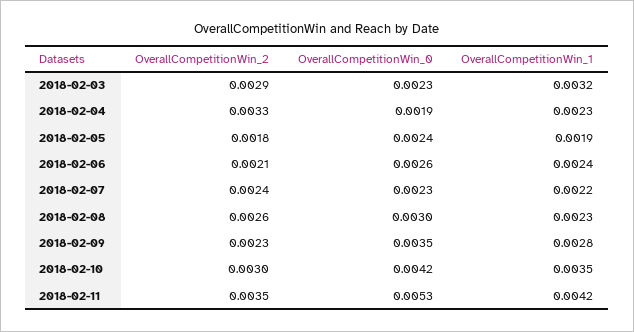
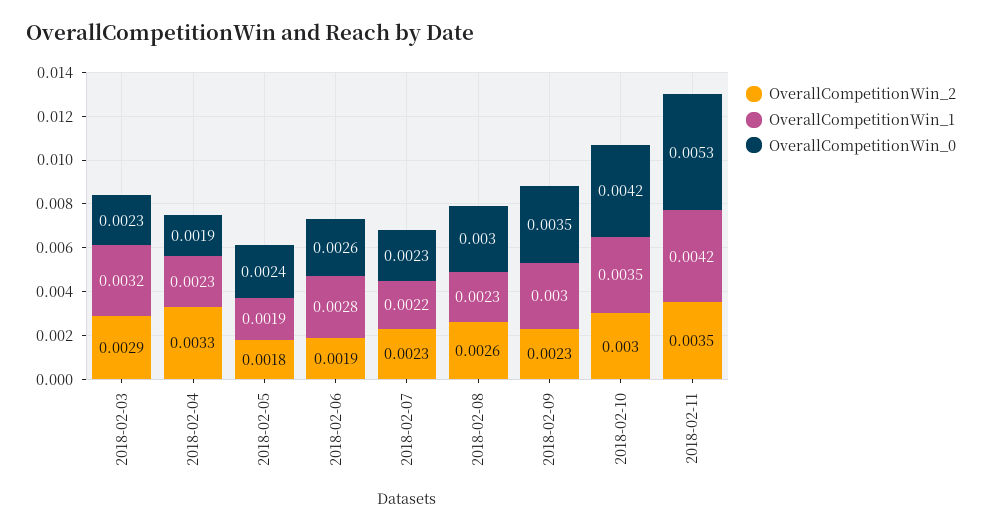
OverallCompetitionWin_2, 2018-02-06: 0.0021 -> 0.0019
OverallCompetitionWin_1, 2018-02-06: 0.0024 -> 0.0028
OverallCompetitionWin_2, 2018-02-07: 0.0024 -> 0.0023
OverallCompetitionWin_1, 2018-02-09: 0.0028 -> 0.003

